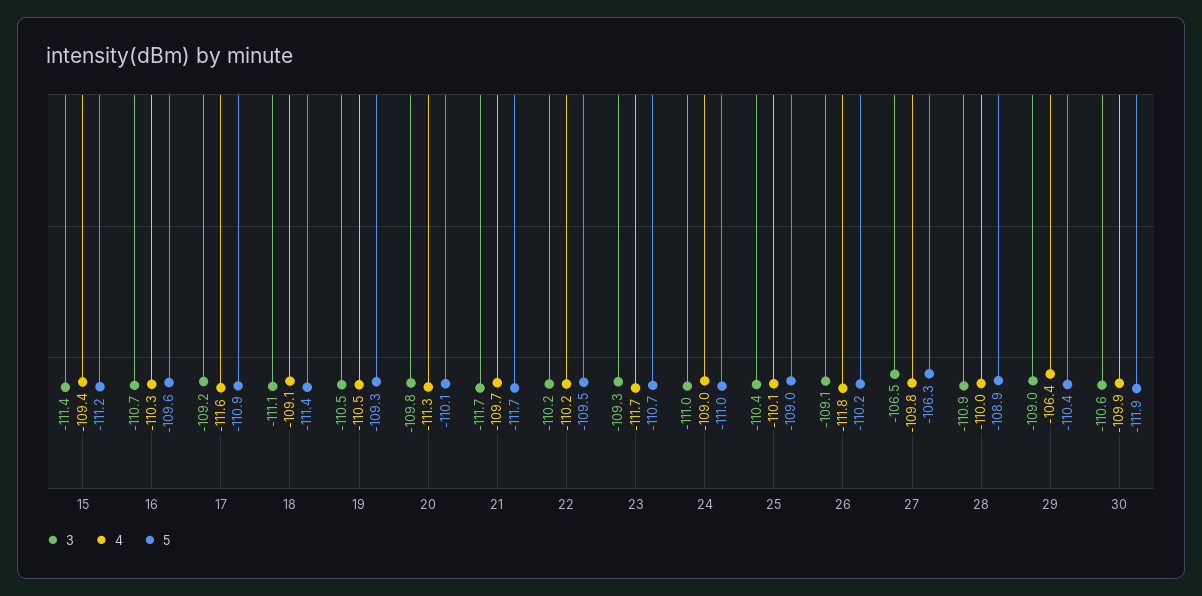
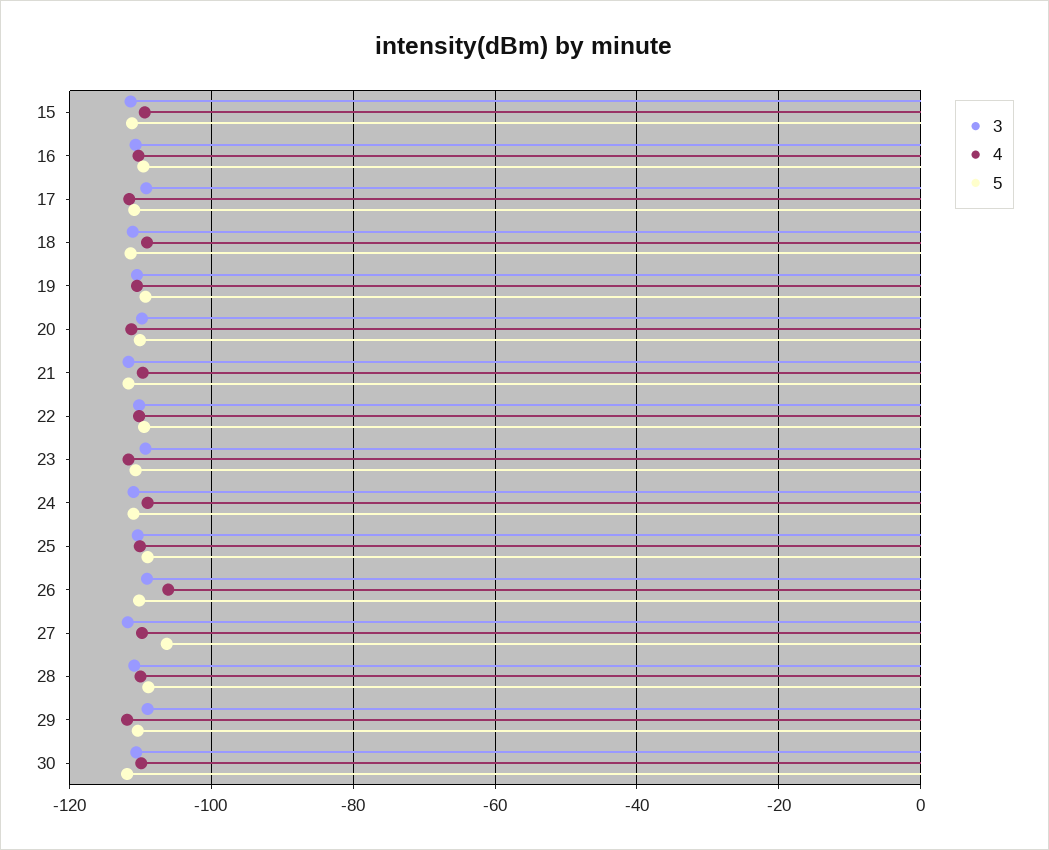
4, 26: -111.8 -> -106
3, 27: -106.5 -> -112
4, 29: -106.4 -> -112

